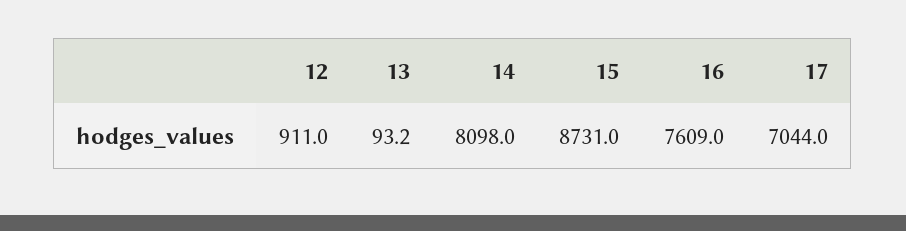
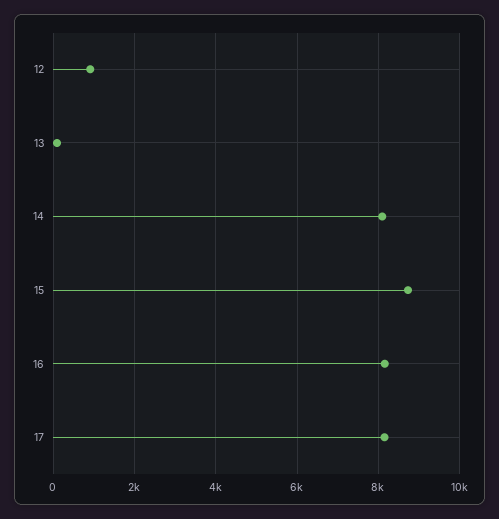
16: 7609 -> 8200
17: 7044 -> 8200

